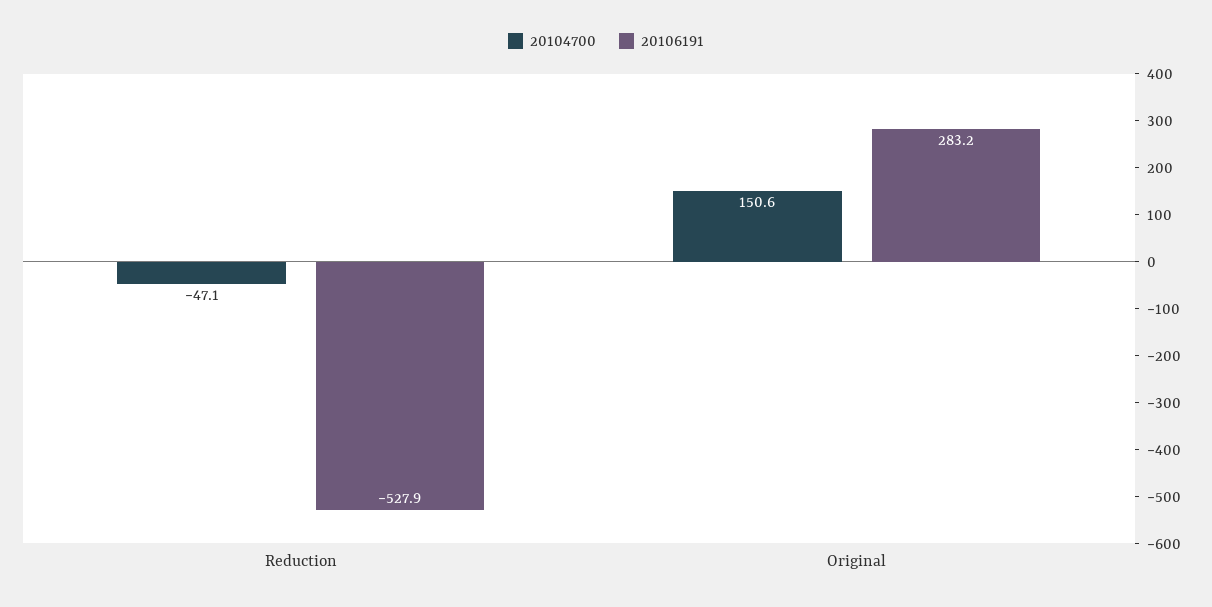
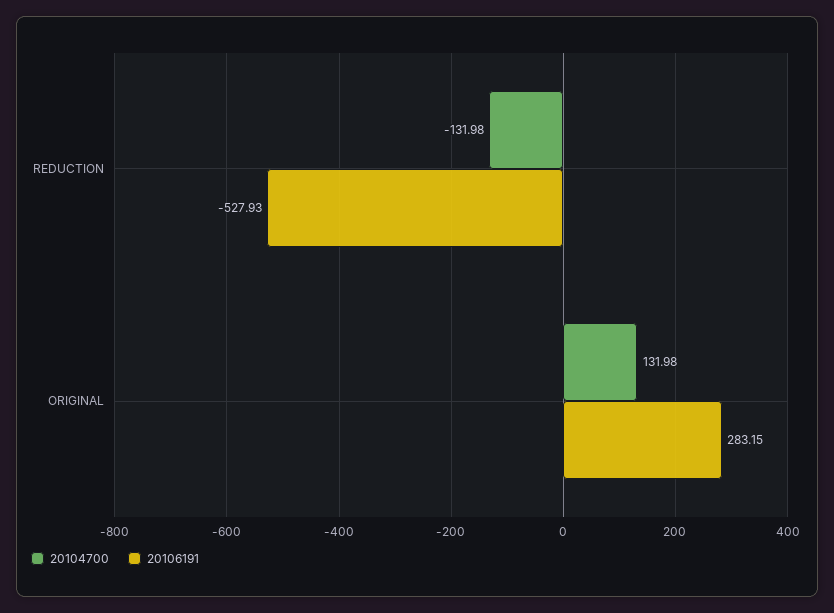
20104700, Reduction: -47.1 -> -131.98
20104700, Original: 150.6 -> 131.98

